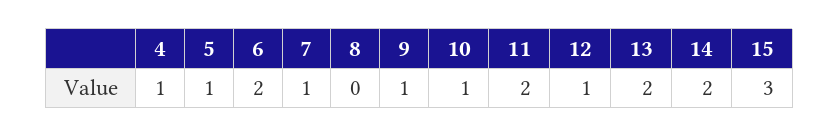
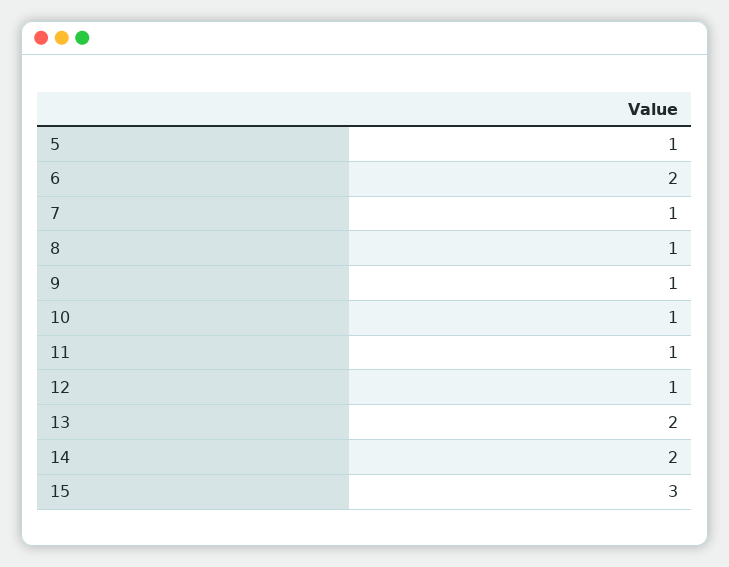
4: 1 -> none
8: 0 -> 1
11: 2 -> 1

